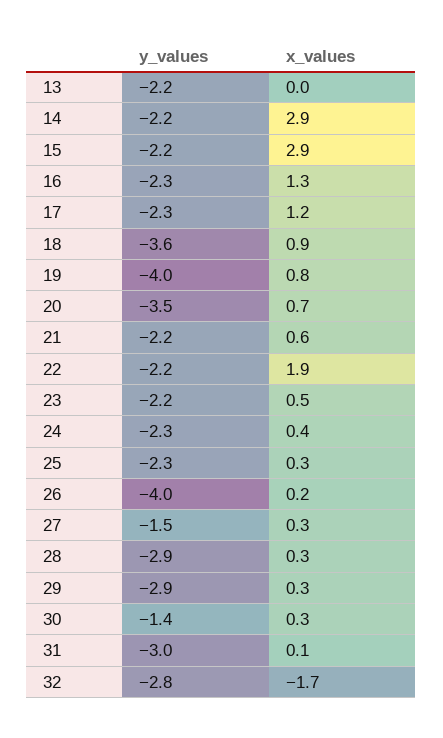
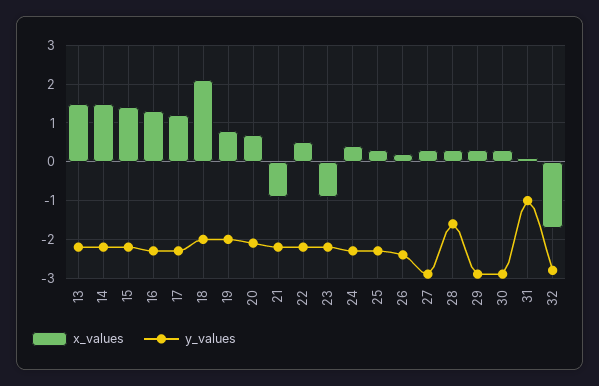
x_values, 13: 0 -> 1.5
x_values, 14: 2.9 -> 1.5
x_values, 15: 2.9 -> 1.5
y_values, 18: -3.6 -> -2
x_values, 18: 0.9 -> 2
y_values, 19: -4 -> -2
y_values, 20: -3.5 -> -2
x_values, 21: 0.6 -> -1
x_values, 22: 1.9 -> 0.5
x_values, 23: 0.5 -> -1
y_values, 26: -4 -> -2.5
y_values, 27: -1.5 -> -3
y_values, 28: -2.9 -> -1.5
y_values, 30: -1.4 -> -3
y_values, 31: -3 -> -1

